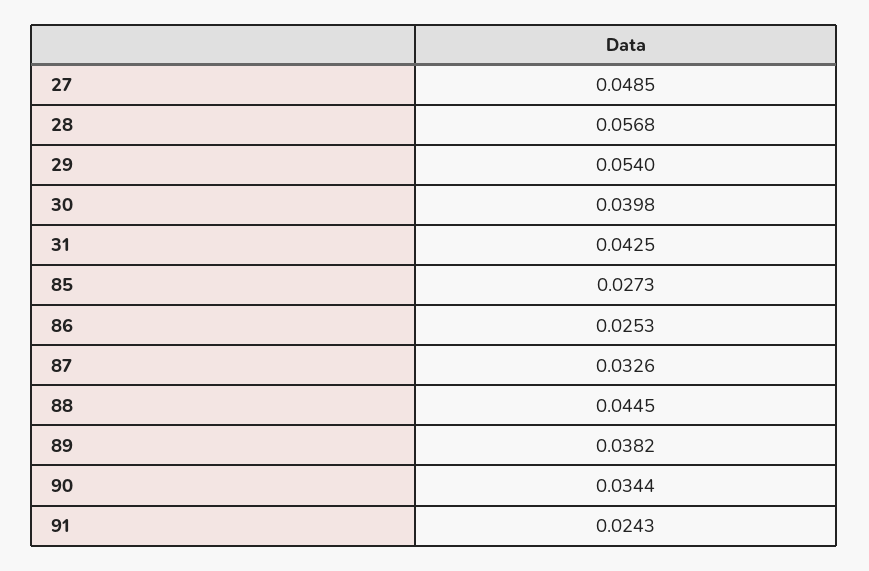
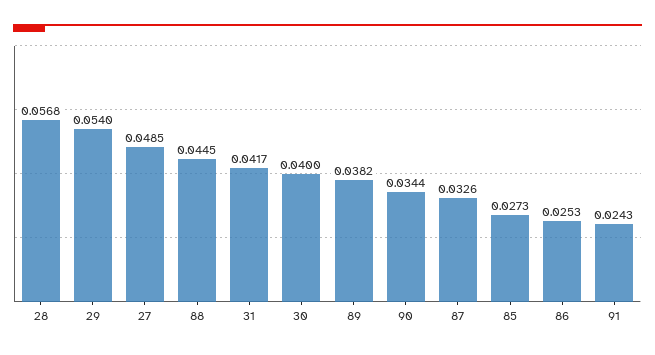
30: 0.0398 -> 0.04
31: 0.0425 -> 0.0417

